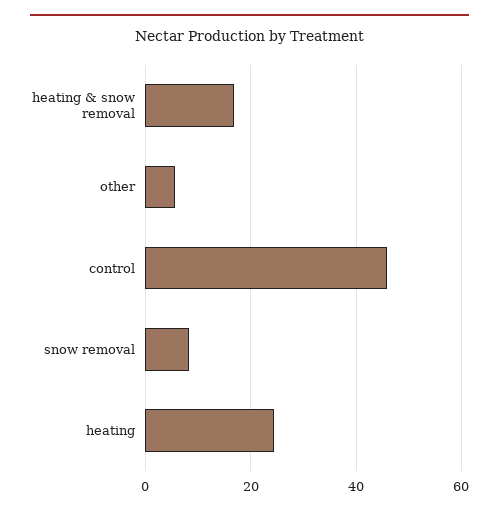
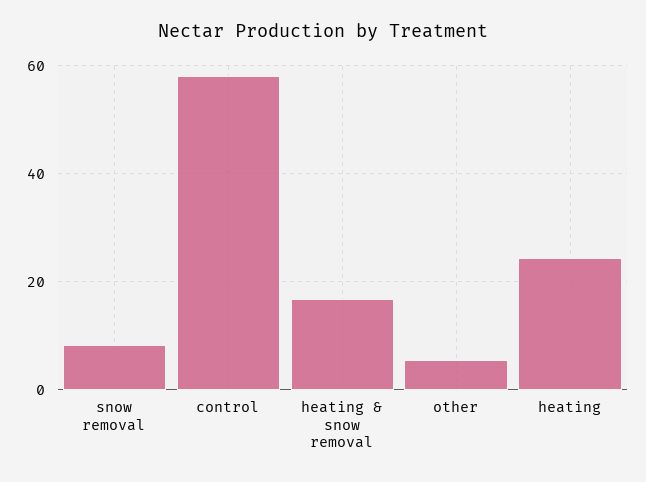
control: 46 -> 58

